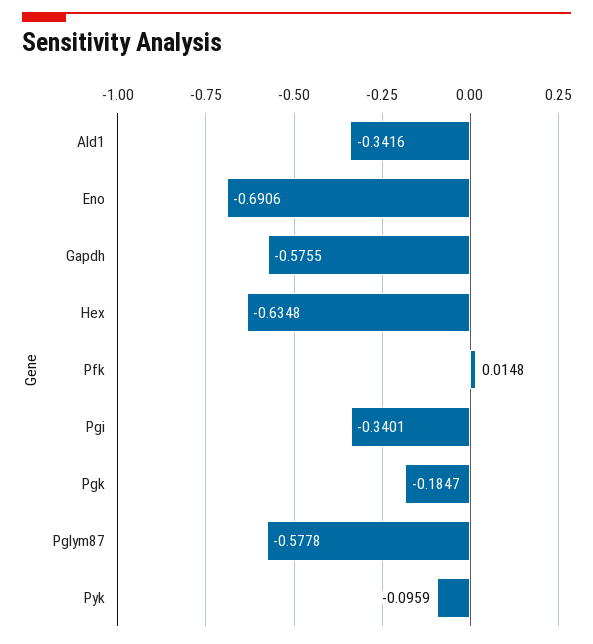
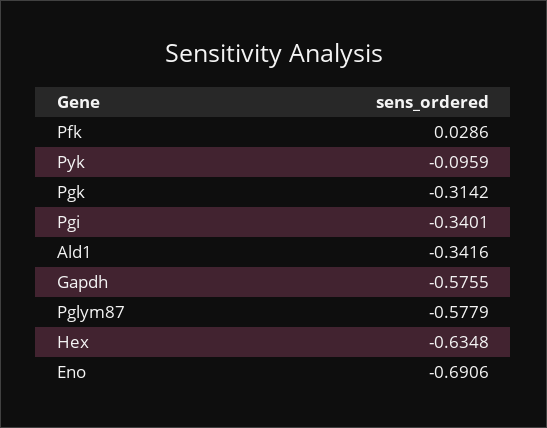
Pfk: 0.0148 -> 0.0286
Pgk: -0.1847 -> -0.3142
Pglym87: -0.5778 -> -0.5779

